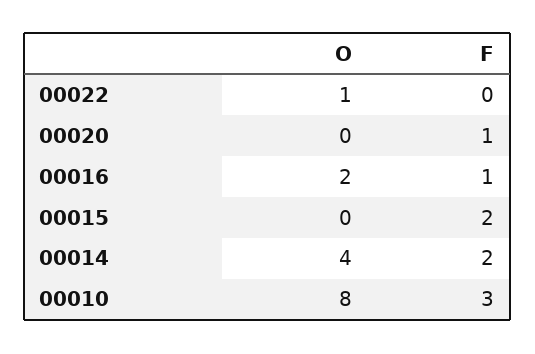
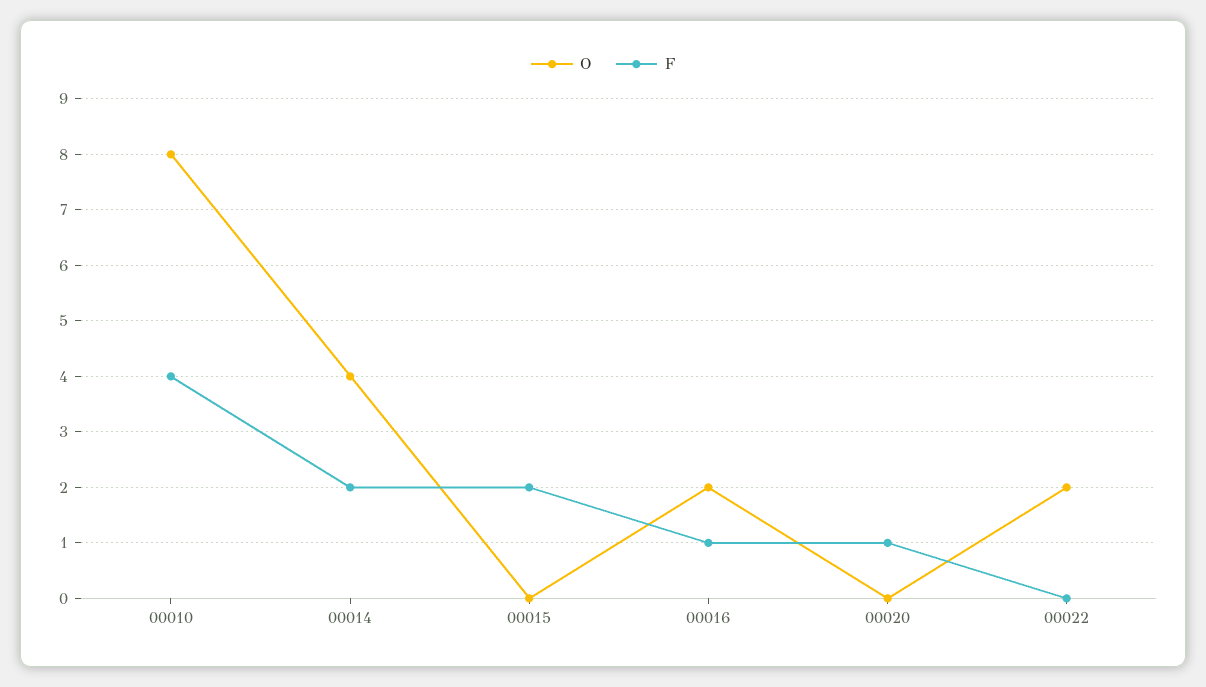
O, 00022: 1 -> 2
F, 00010: 3 -> 4

